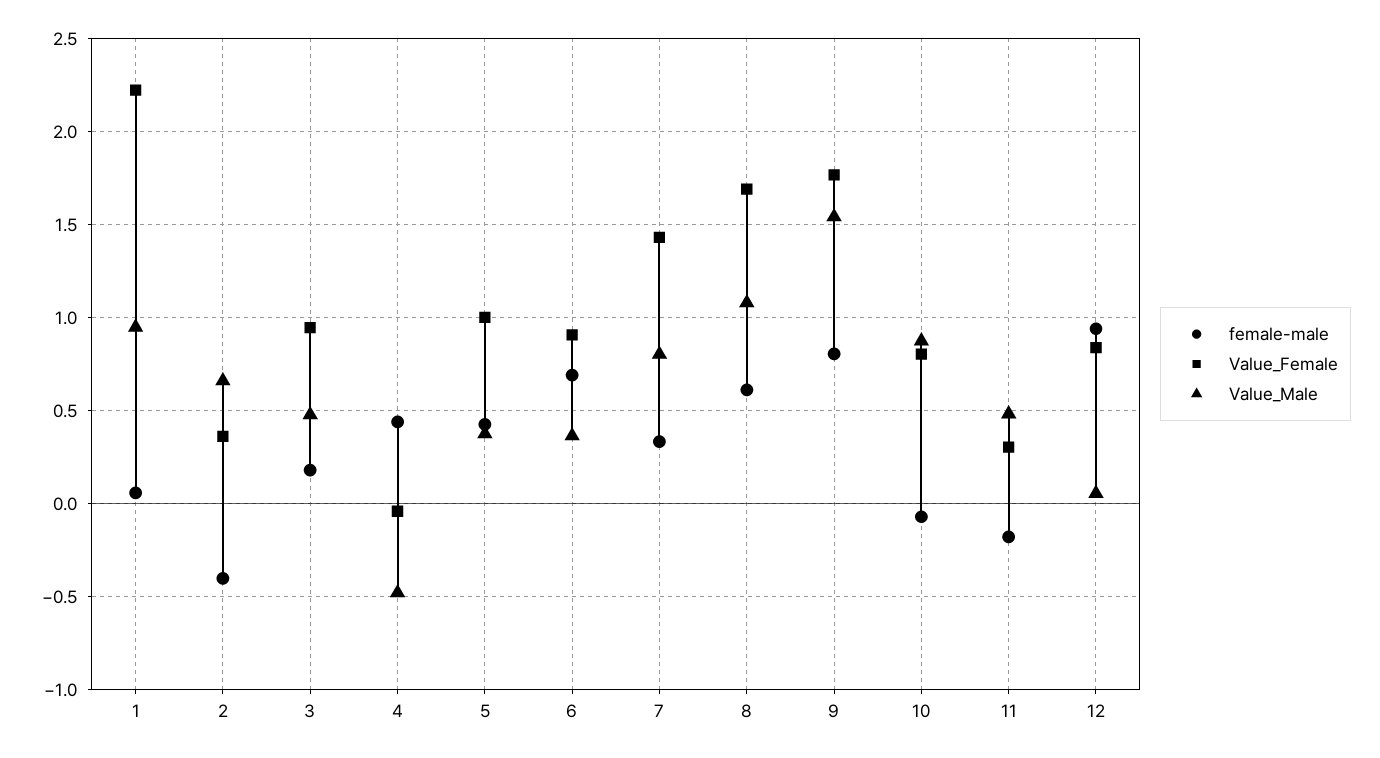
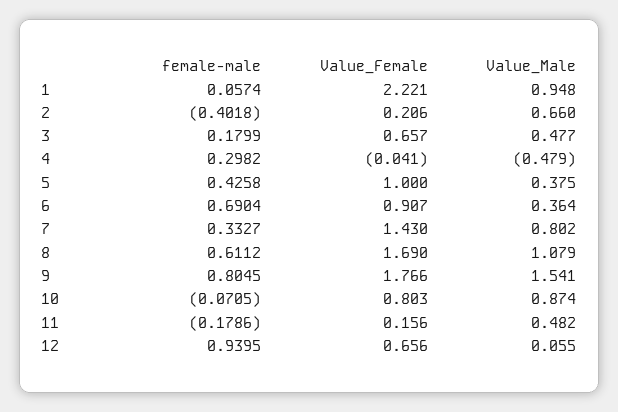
Value_Female, 2: 0.35 -> 0.206
Value_Female, 3: 0.95 -> 0.657
female-male, 4: 0.45 -> 0.2982
Value_Female, 11: 0.3 -> 0.156
Value_Female, 12: 0.85 -> 0.656

